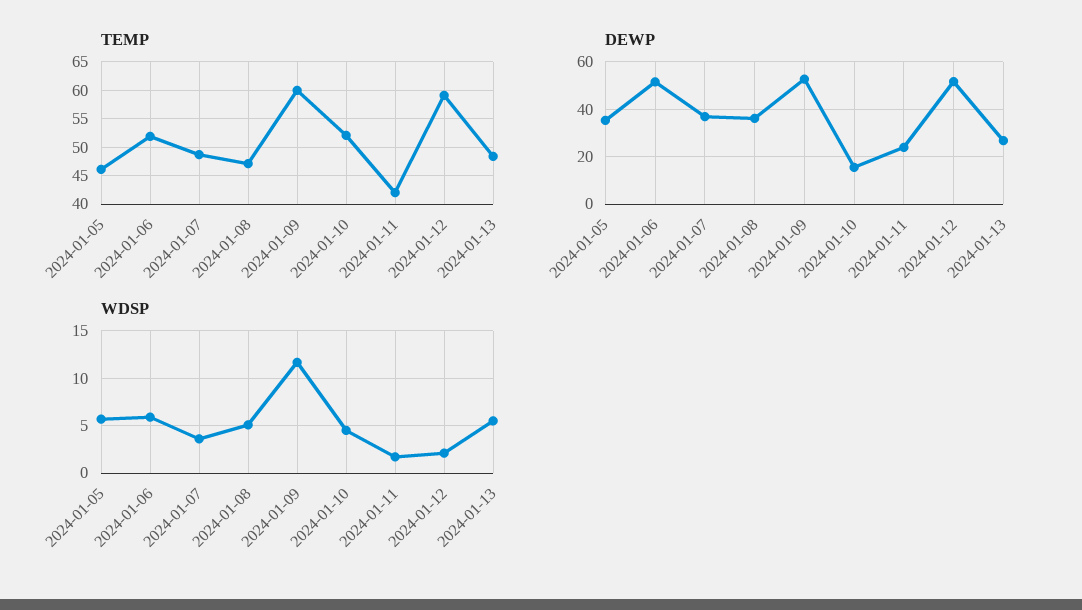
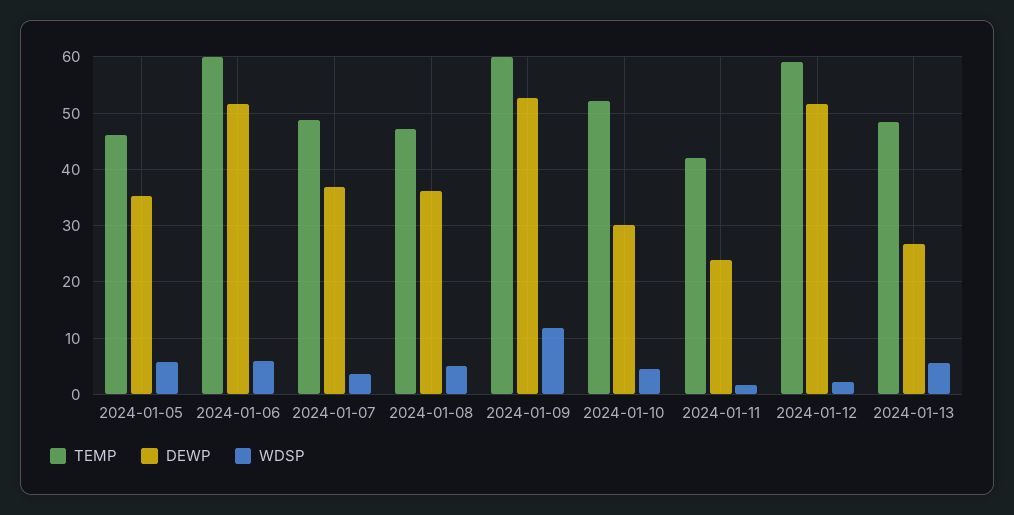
TEMP, 2024-01-06: 52.5 -> 60
DEWP, 2024-01-10: 15 -> 30

